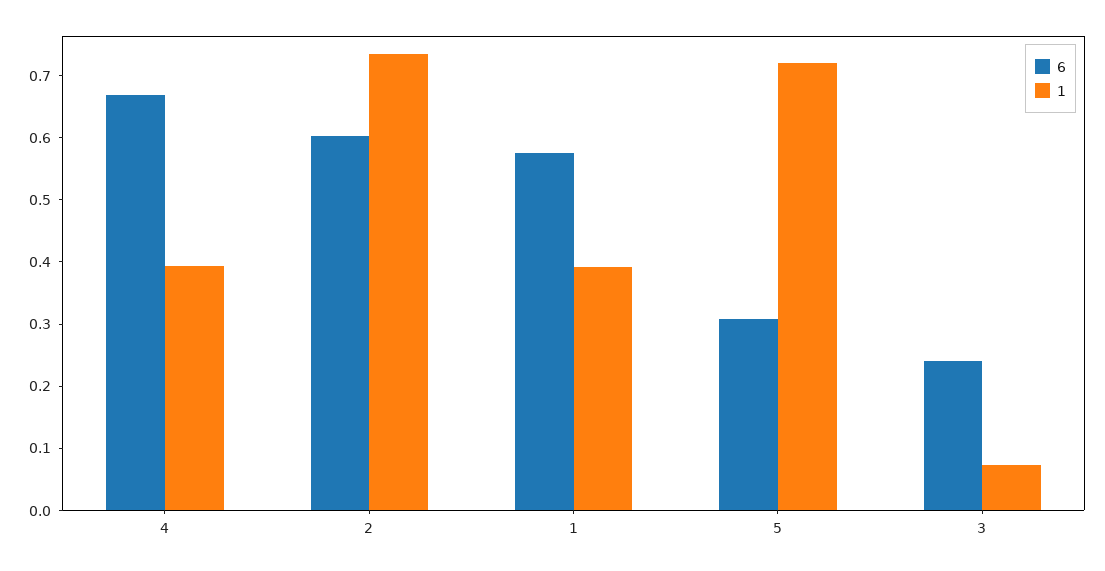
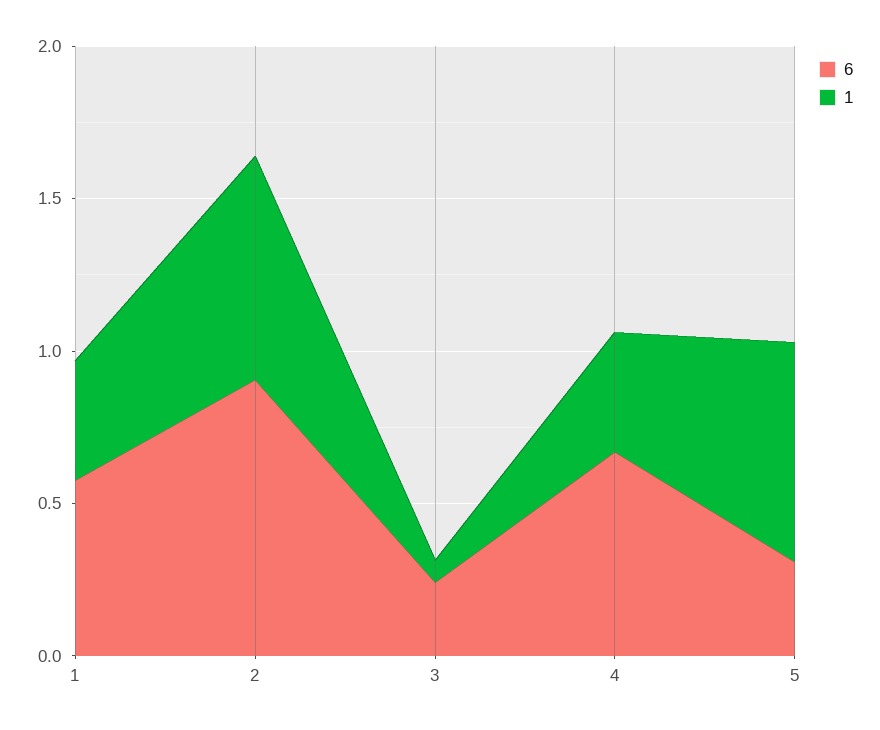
6, 2: 0.6 -> 0.9

